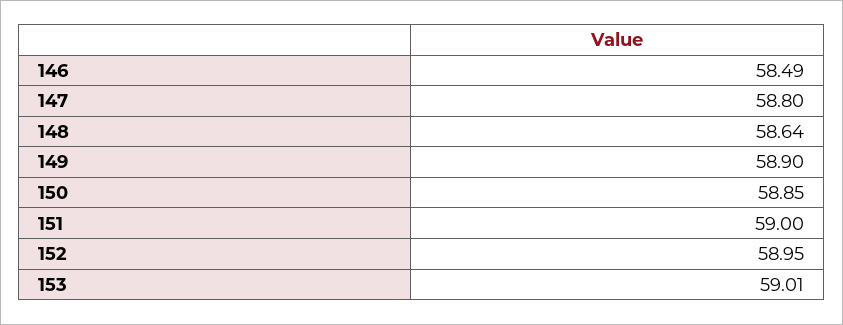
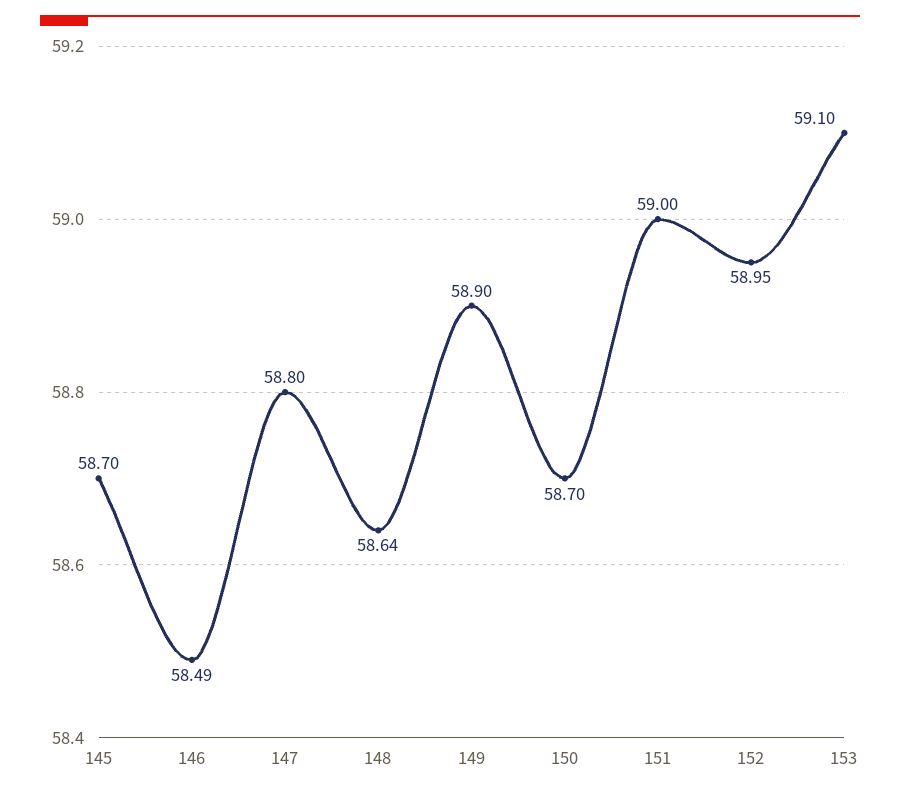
150: 58.85 -> 58.7
153: 59.01 -> 59.1
145: none -> 58.7

